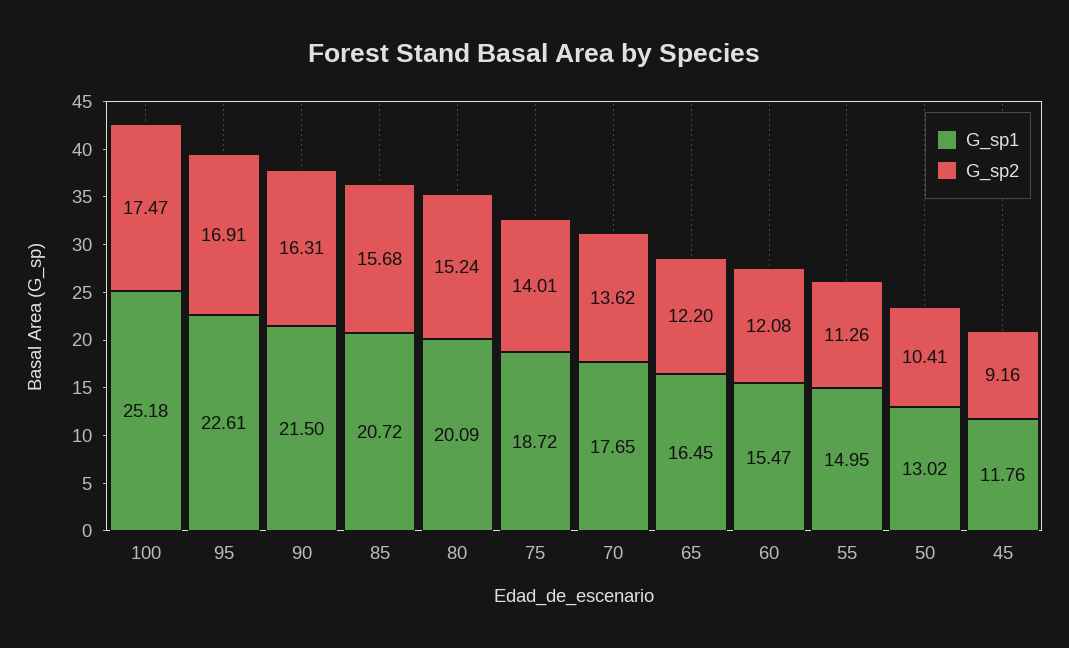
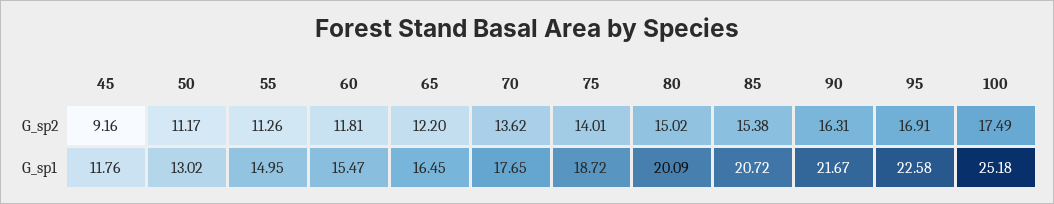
G_sp2, 100: 17.47 -> 17.49
G_sp1, 95: 22.61 -> 22.58
G_sp1, 90: 21.5 -> 21.67
G_sp2, 85: 15.68 -> 15.38
G_sp2, 80: 15.24 -> 15.02
G_sp2, 60: 12.08 -> 11.81
G_sp2, 50: 10.41 -> 11.17

